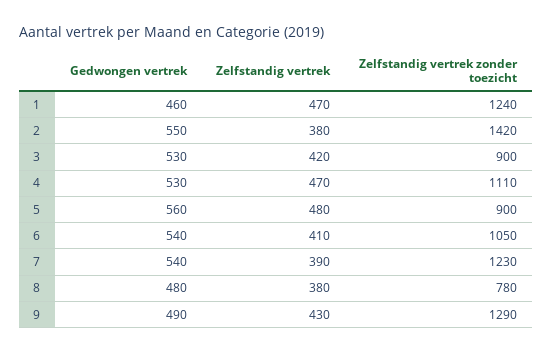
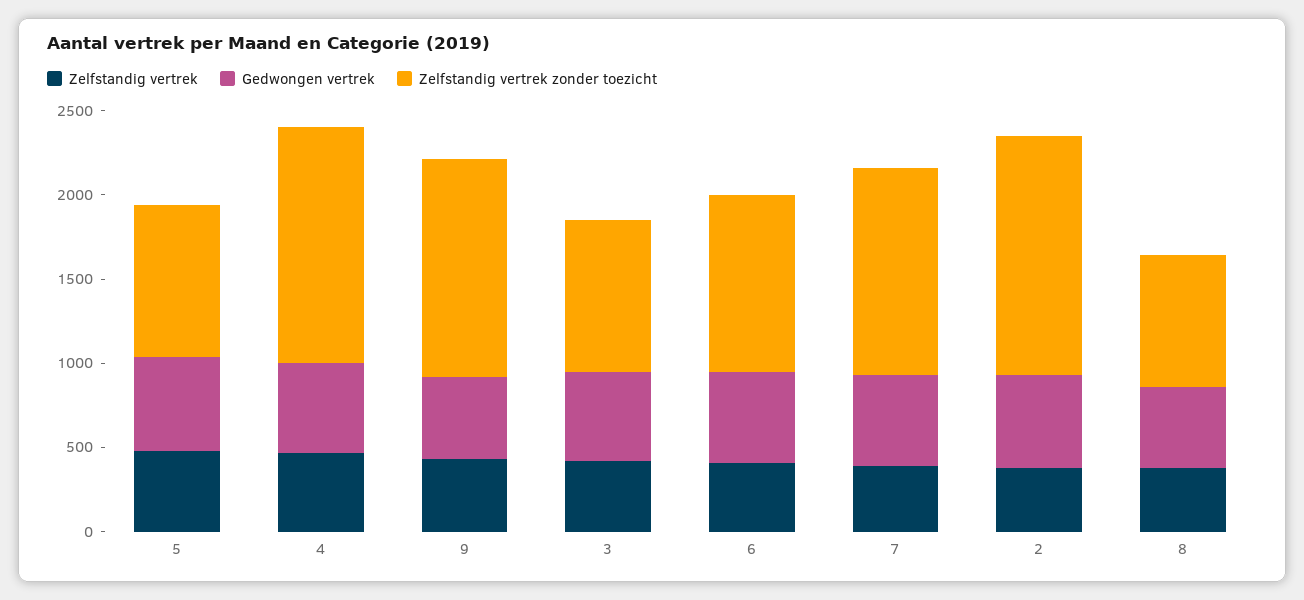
Gedwongen vertrek, 1: 460 -> none
Zelfstandig vertrek, 1: 470 -> none
Zelfstandig vertrek zonder toezicht, 1: 1240 -> none
Zelfstandig vertrek zonder toezicht, 4: 1110 -> 1400

